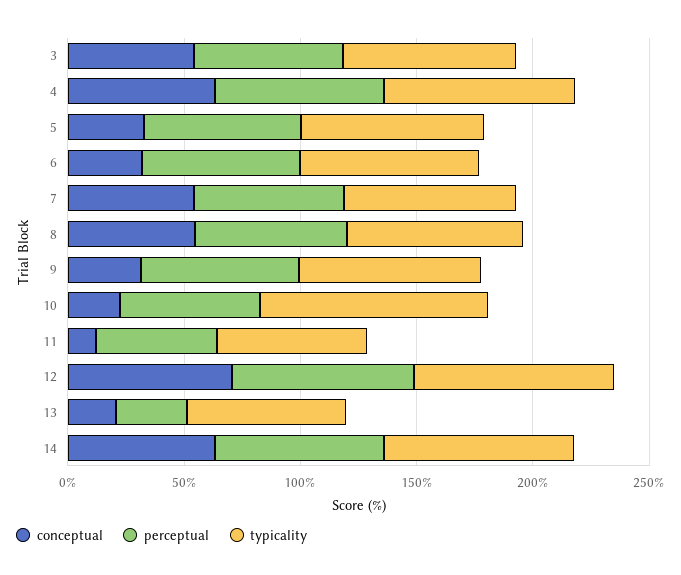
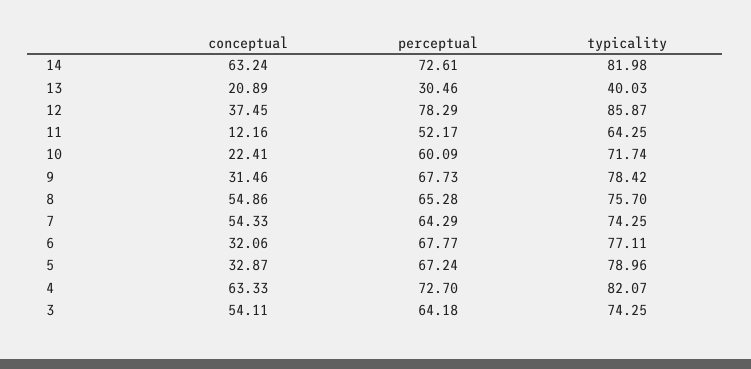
typicality, 10: 100 -> 71.74
conceptual, 12: 70 -> 37.45
typicality, 13: 70 -> 40.03

